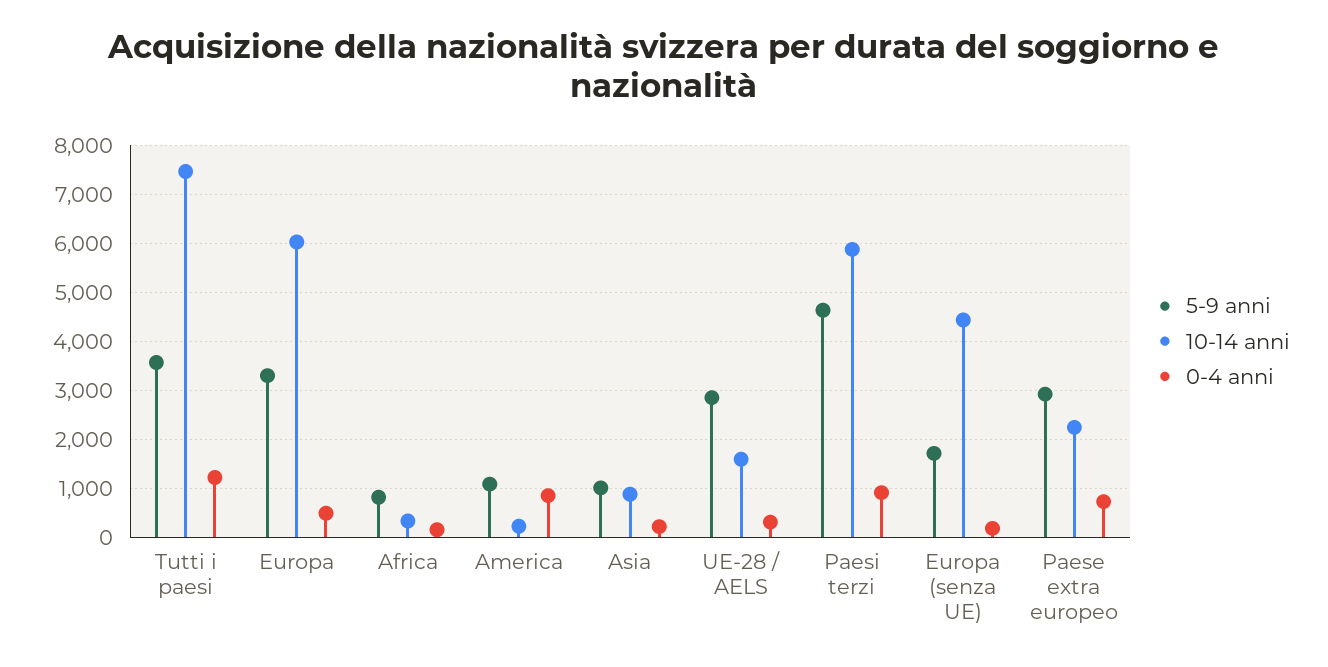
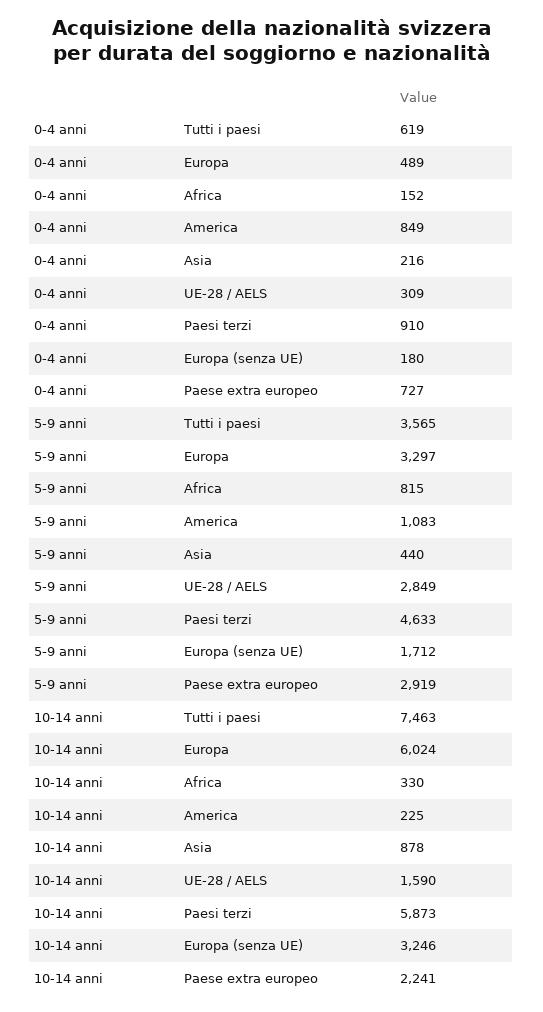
0-4 anni, Tutti i paesi: 1200 -> 619
5-9 anni, Asia: 1000 -> 440
10-14 anni, Europa (senza UE): 4400 -> 3246

